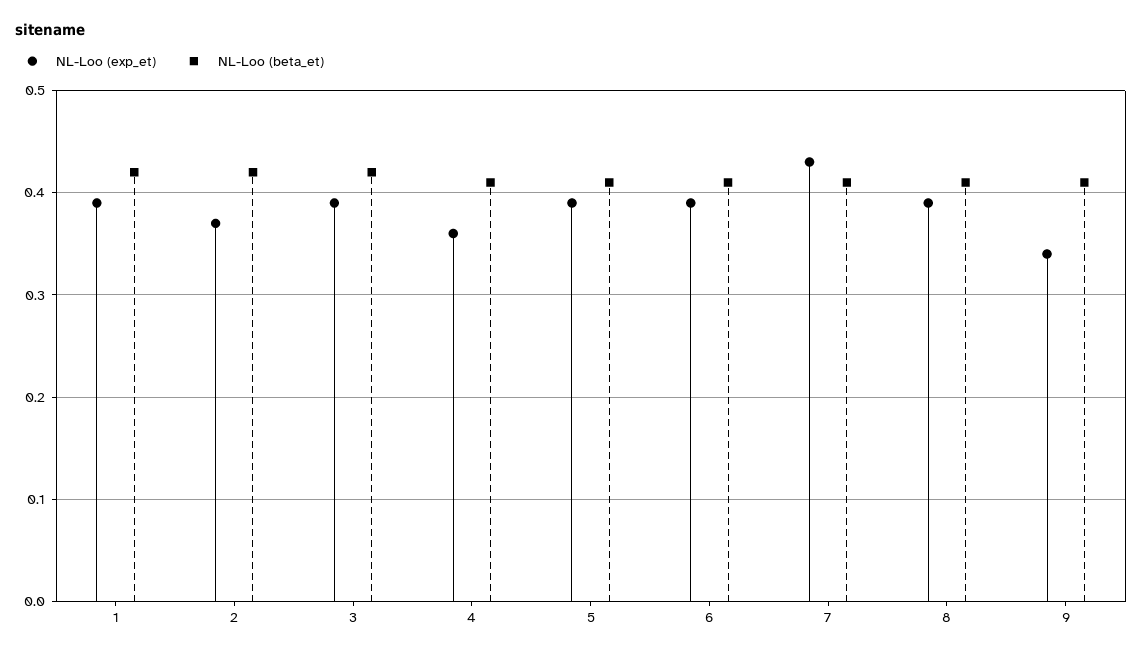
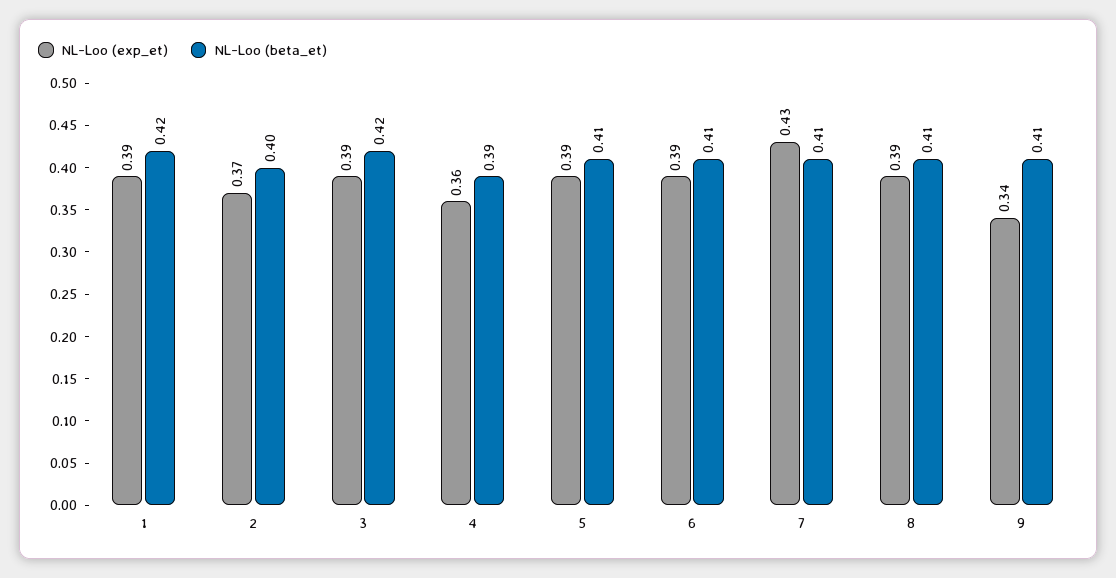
NL-Loo (beta_et), 2: 0.42 -> 0.4
NL-Loo (beta_et), 4: 0.41 -> 0.39

